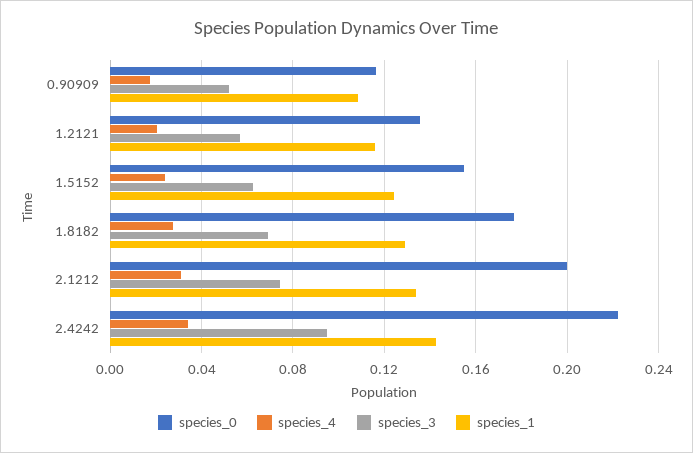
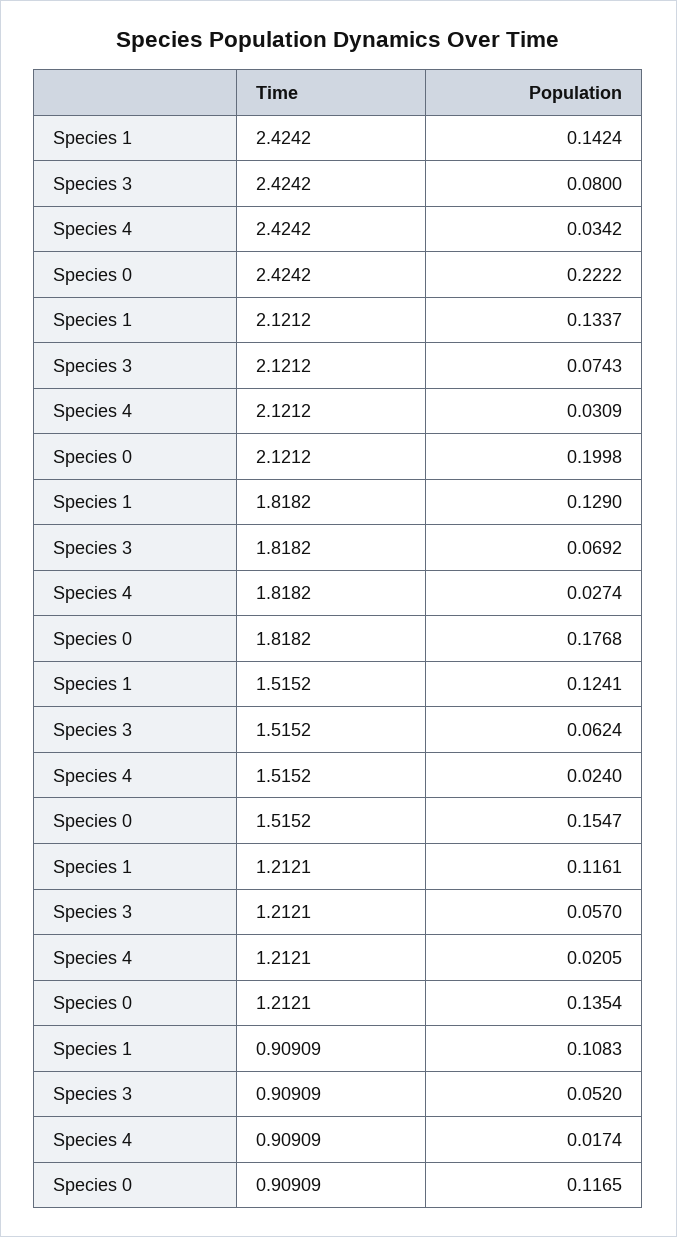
species_3, 2.4242: 0.095 -> 0.08

